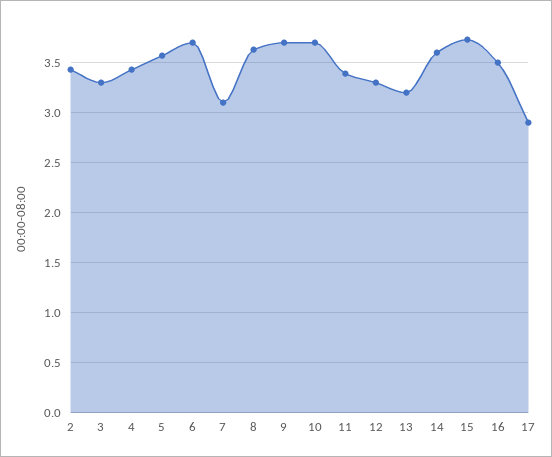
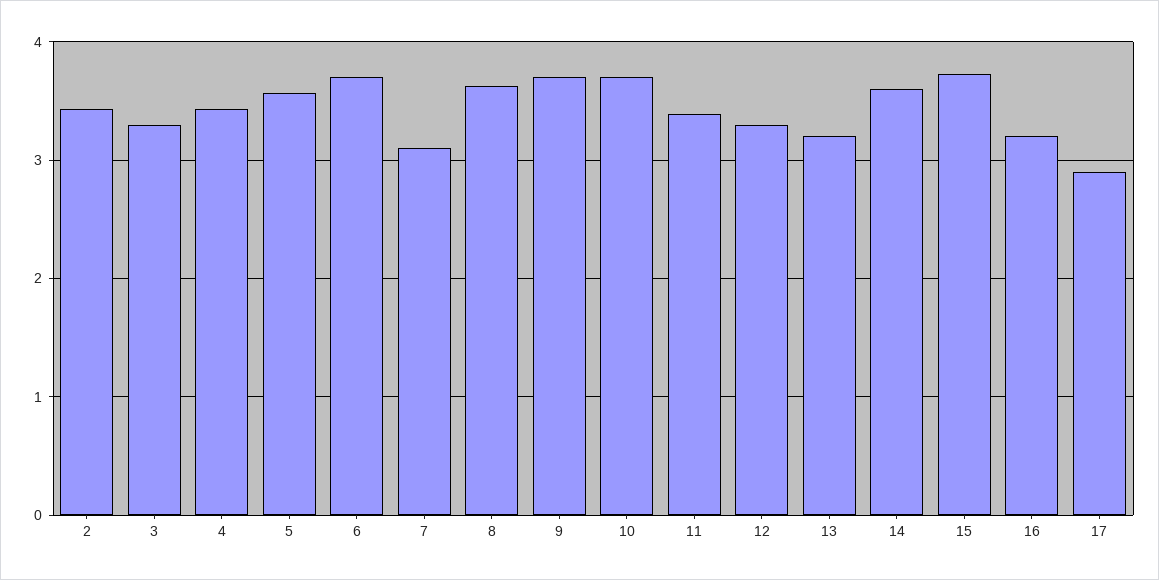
16: 3.5 -> 3.2

